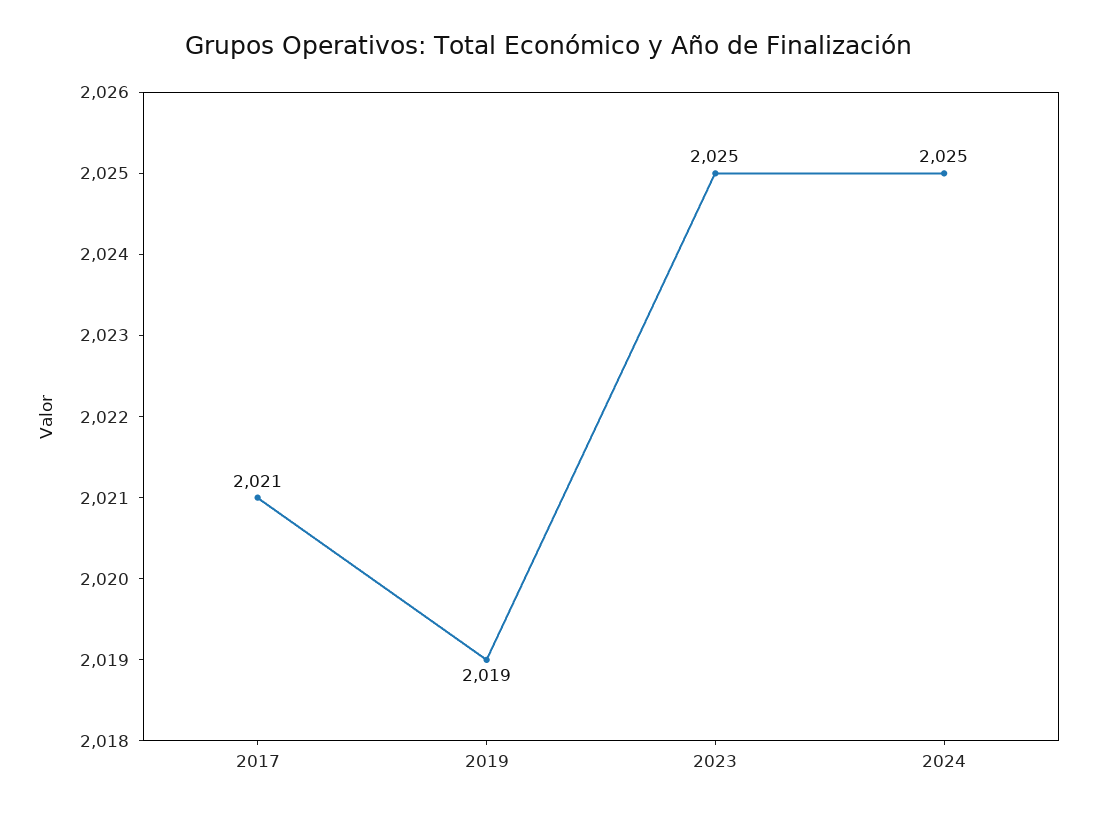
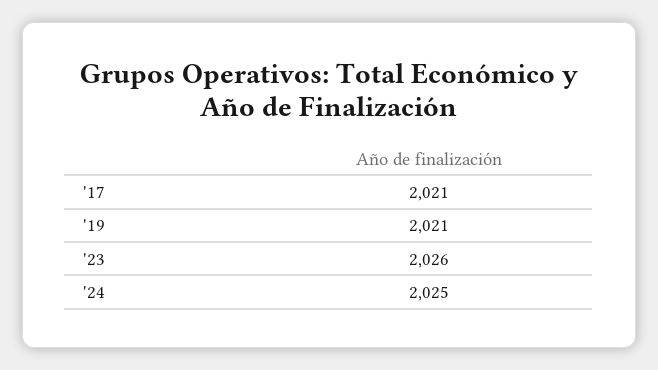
2019: 2019 -> 2021
2023: 2025 -> 2026

